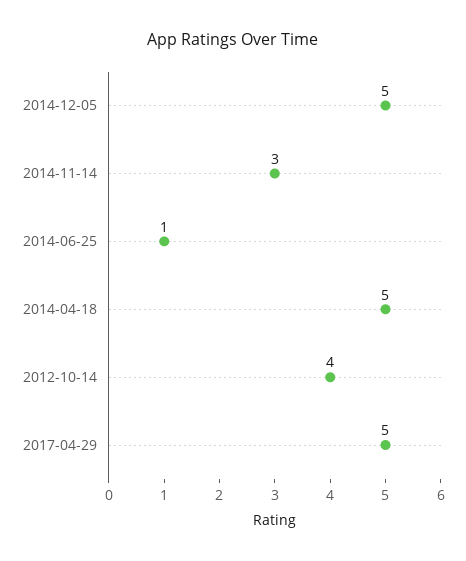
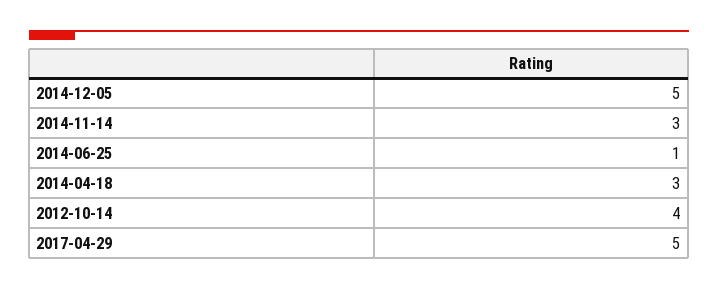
2014-04-18: 5 -> 3

